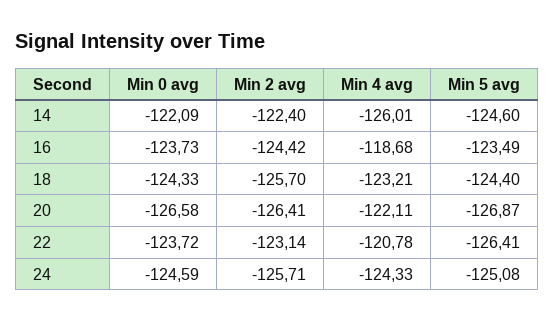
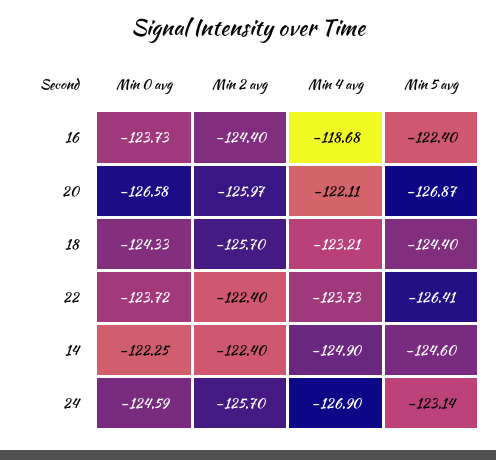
Min 0 avg, 14: -122.09 -> -122.25
Min 4 avg, 14: -126.01 -> -124.9
Min 2 avg, 16: -124.42 -> -124.4
Min 5 avg, 16: -123.49 -> -122.4
Min 2 avg, 20: -126.41 -> -125.97
Min 2 avg, 22: -123.14 -> -122.4
Min 4 avg, 22: -120.78 -> -123.73
Min 2 avg, 24: -125.71 -> -125.7
Min 4 avg, 24: -124.33 -> -126.9
Min 5 avg, 24: -125.08 -> -123.14

